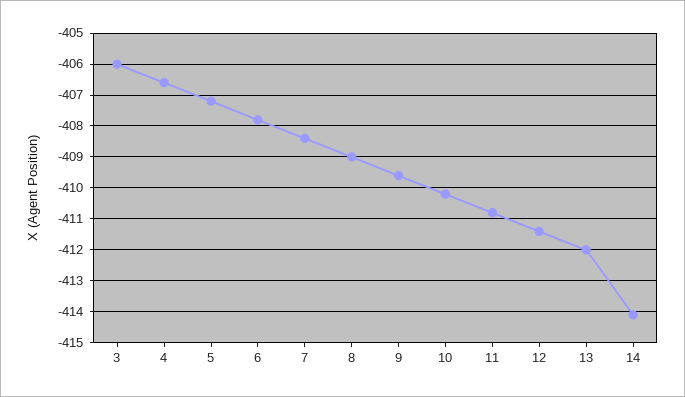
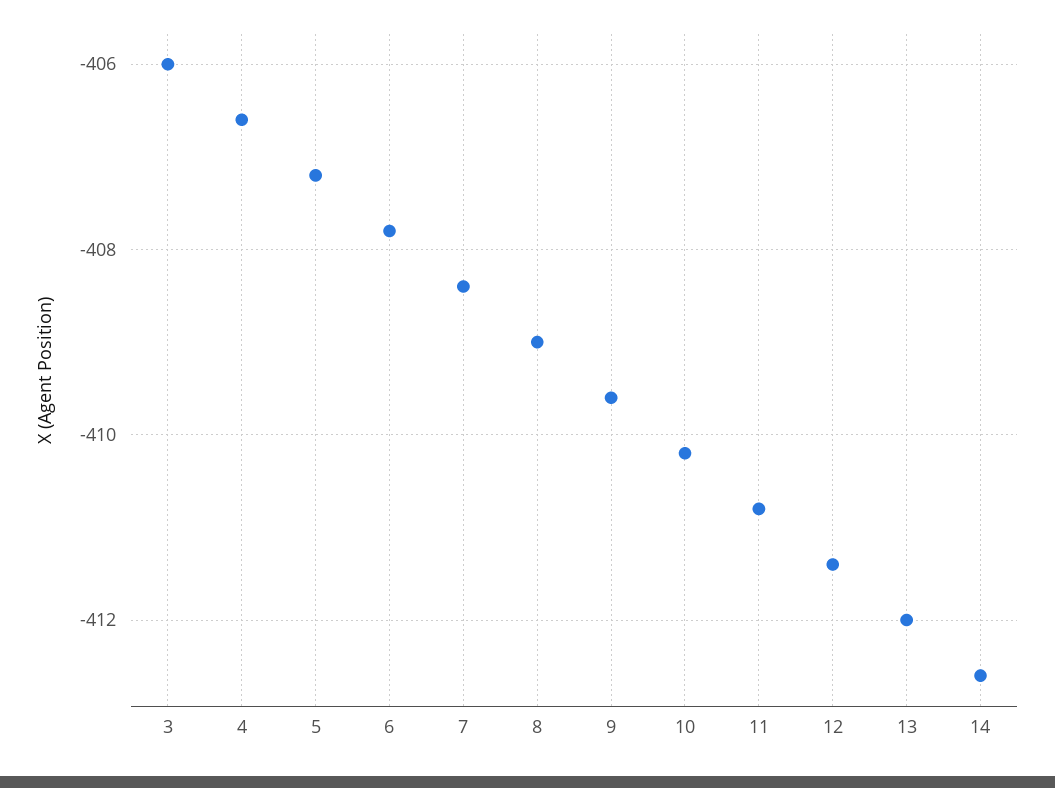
14: -414 -> -412.5

